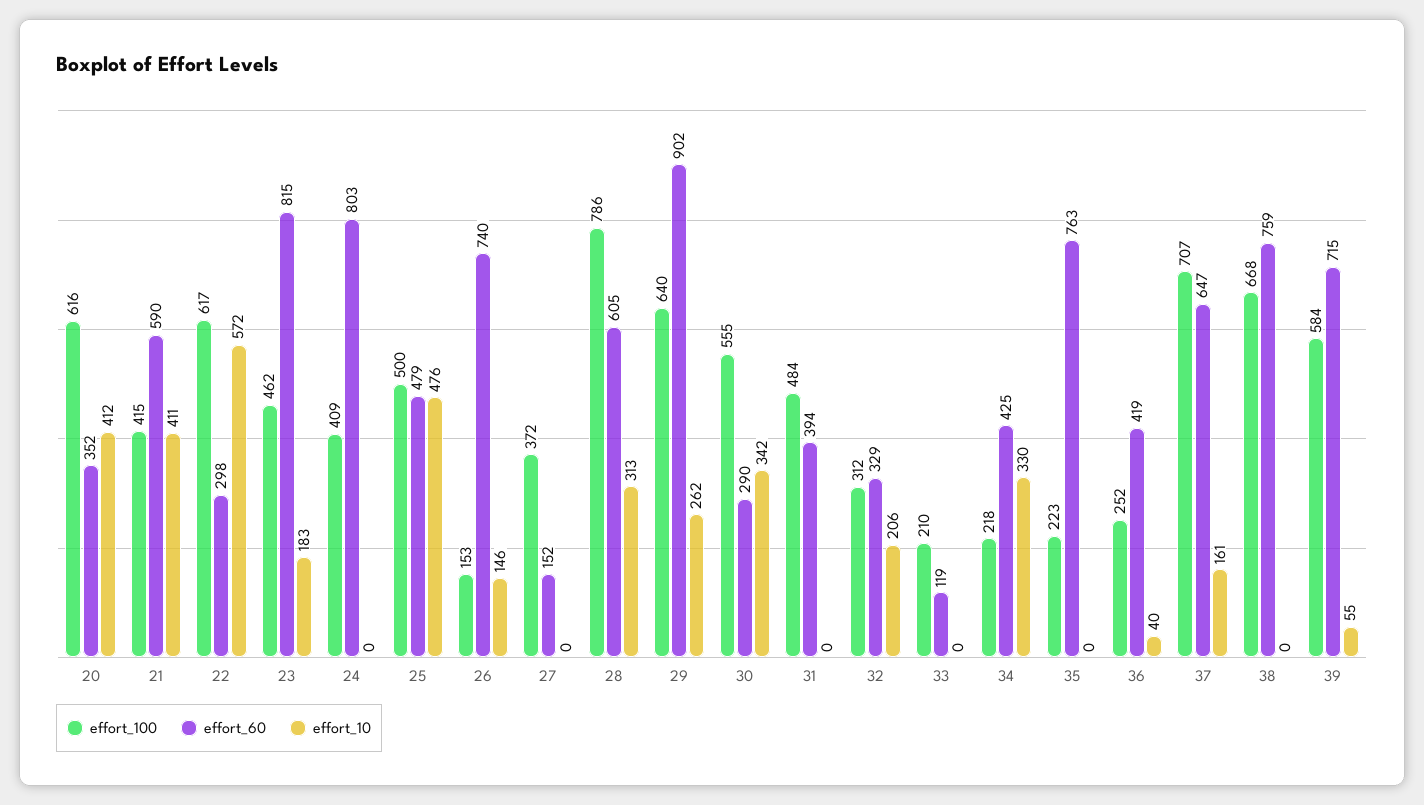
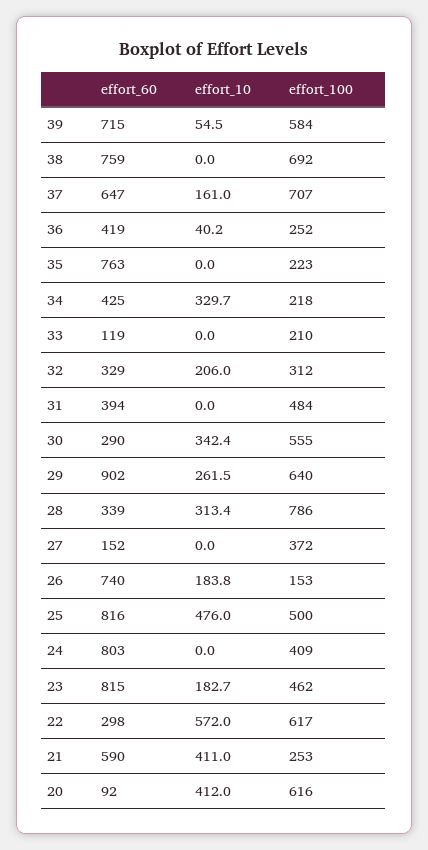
effort_60, 20: 352 -> 92
effort_100, 21: 415 -> 253
effort_60, 25: 479 -> 816
effort_10, 26: 146 -> 183.8
effort_60, 28: 605 -> 339
effort_100, 38: 668 -> 692

